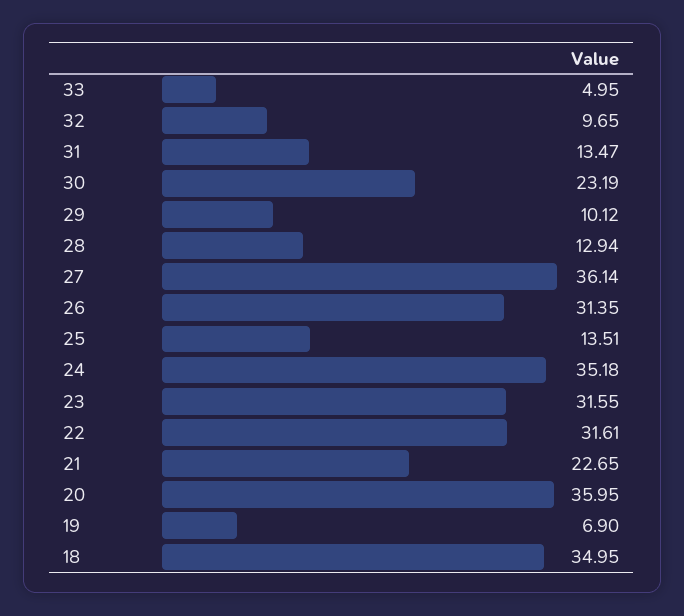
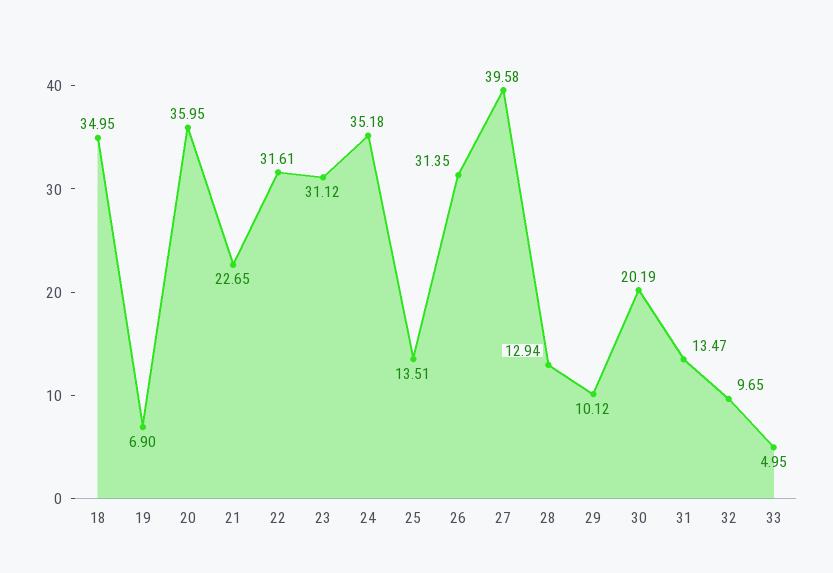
30: 23.19 -> 20.19
27: 36.14 -> 39.58
23: 31.55 -> 31.12

